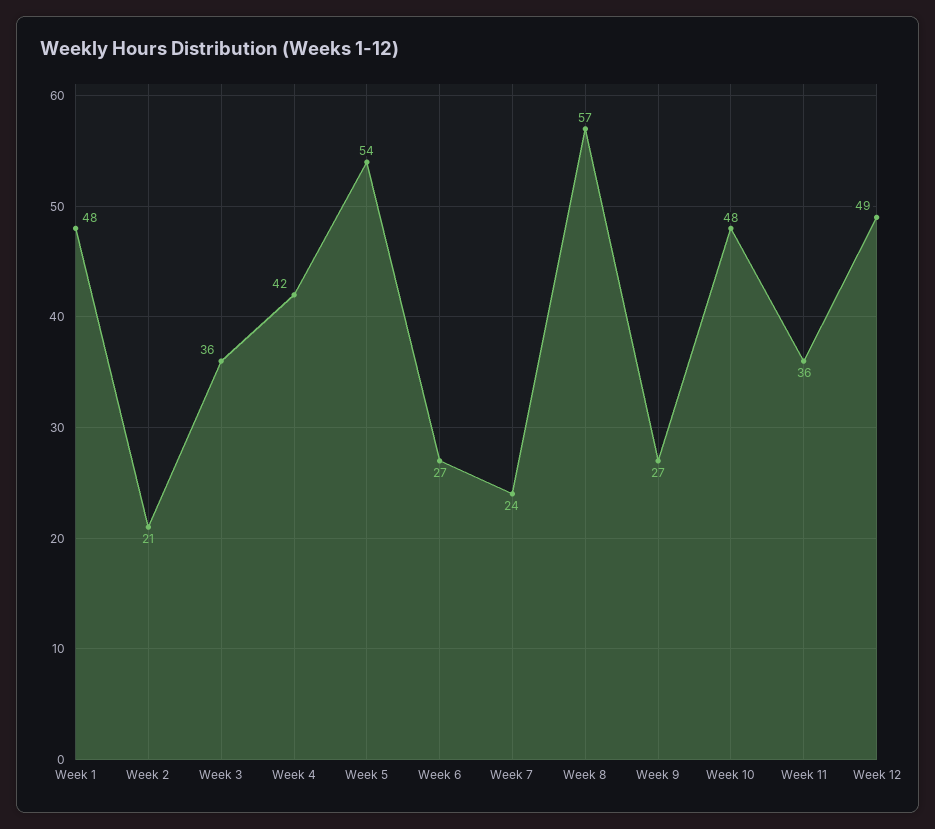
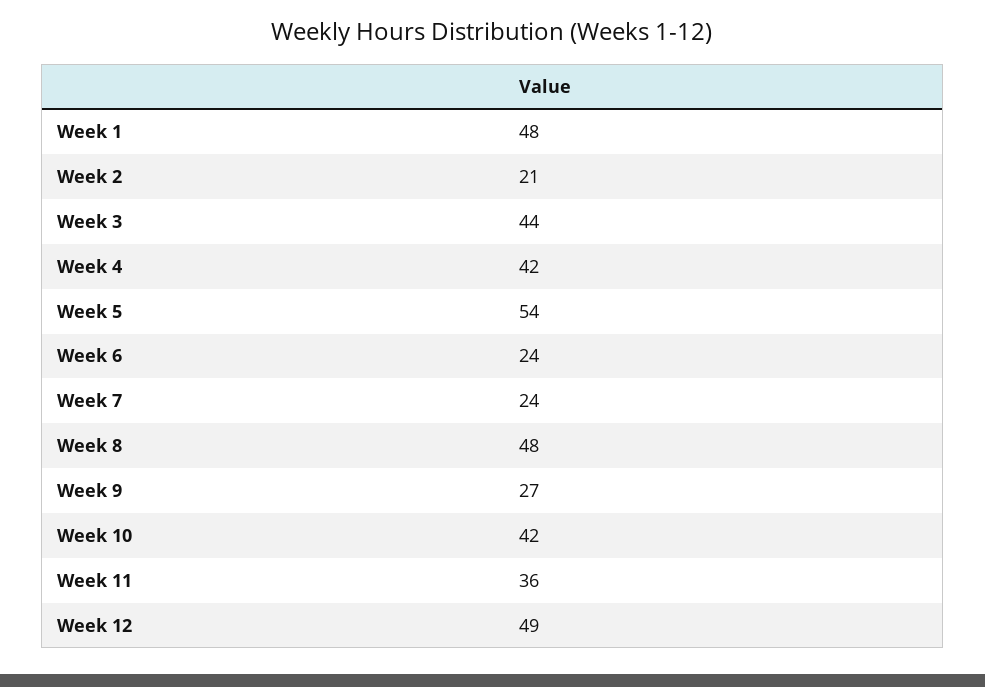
Week 3: 36 -> 44
Week 6: 27 -> 24
Week 8: 57 -> 48
Week 10: 48 -> 42

